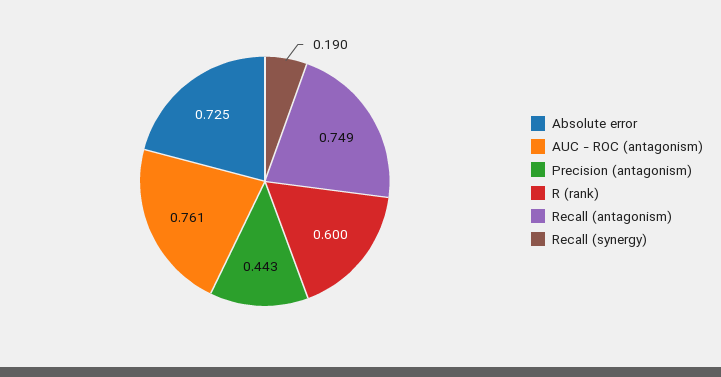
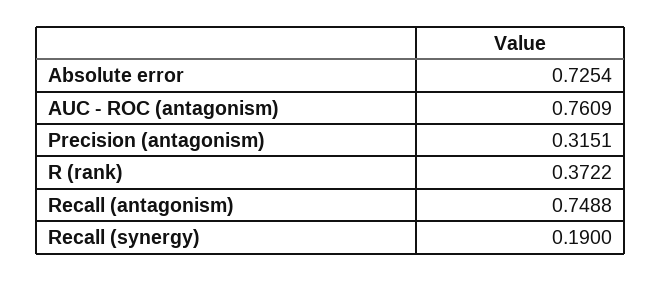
Precision (antagonism): 0.443 -> 0.3151
R (rank): 0.6 -> 0.3722

